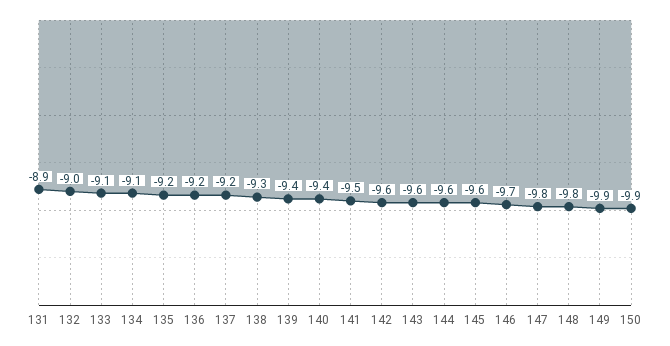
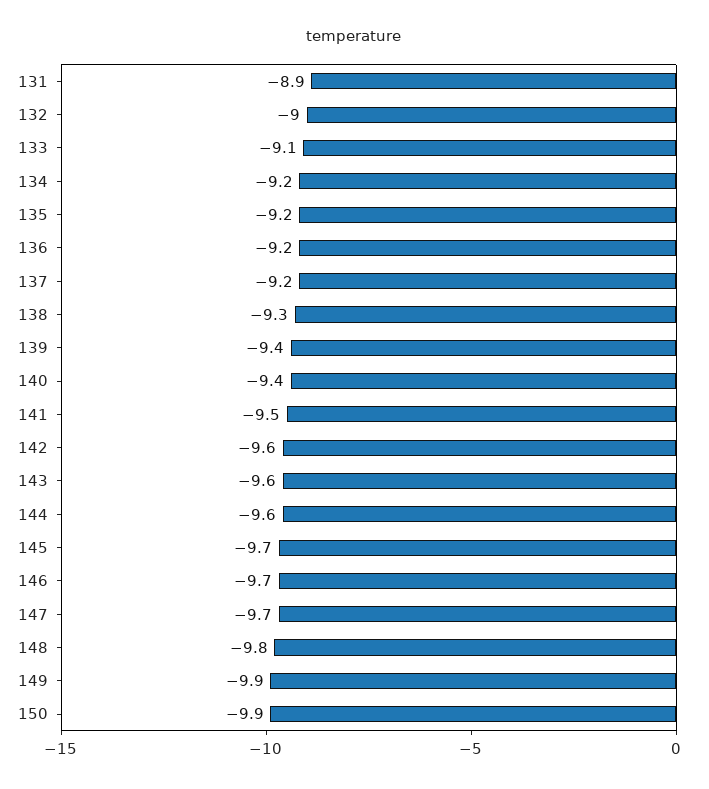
134: -9.1 -> -9.2
145: -9.6 -> -9.7
147: -9.8 -> -9.7

